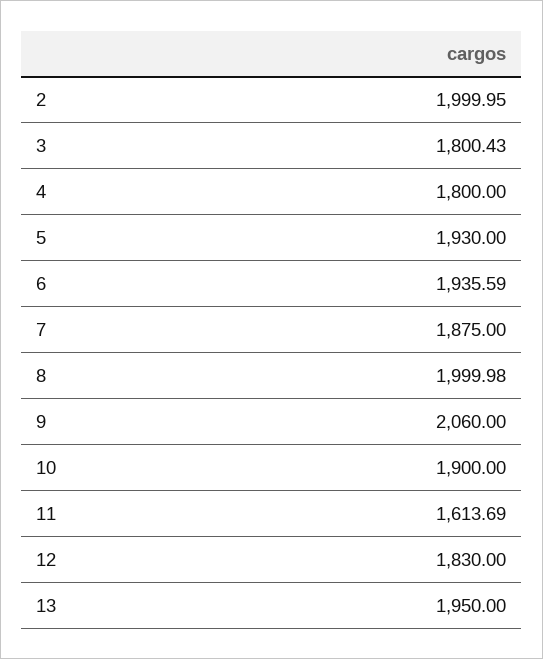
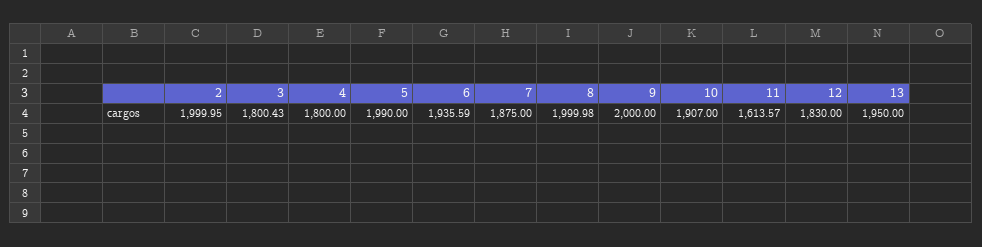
5: 1930 -> 1990
9: 2060 -> 2000
10: 1900 -> 1907
11: 1613.69 -> 1613.57

